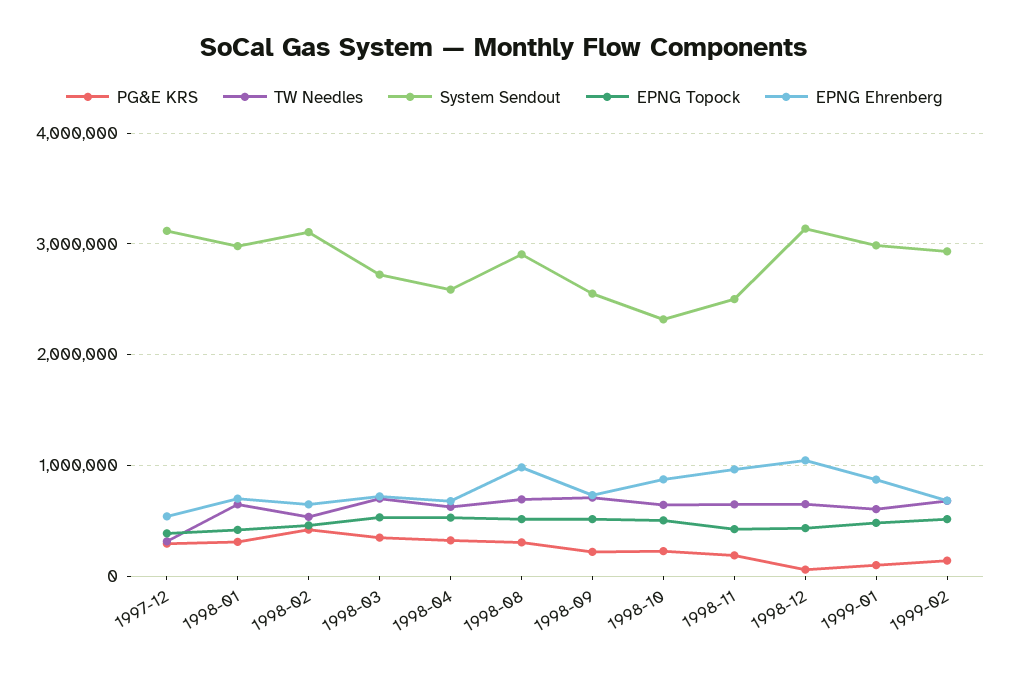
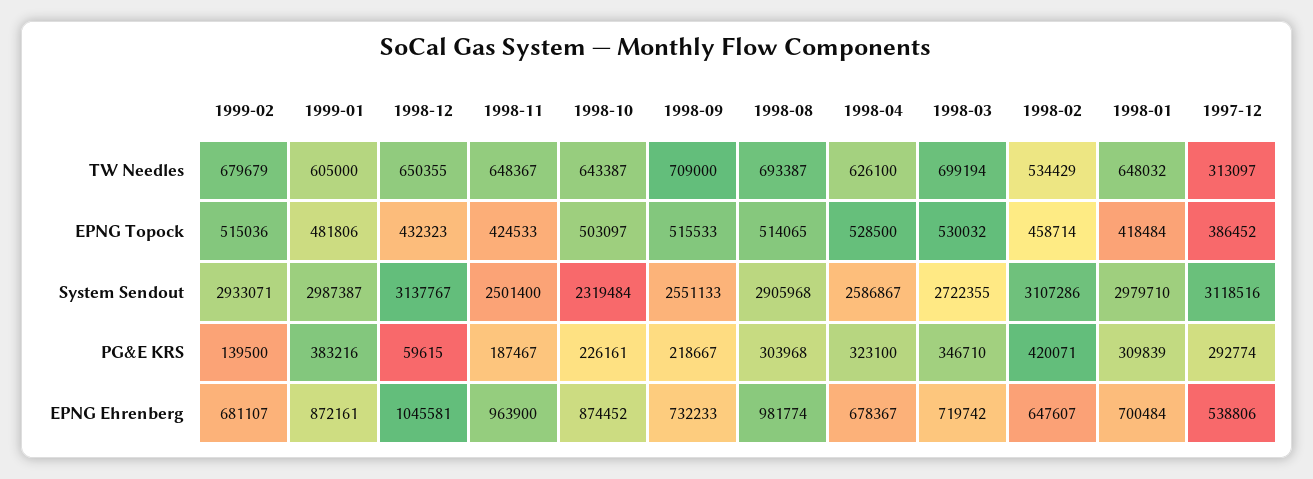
PG&E KRS, 1999-01: 100000 -> 383216

